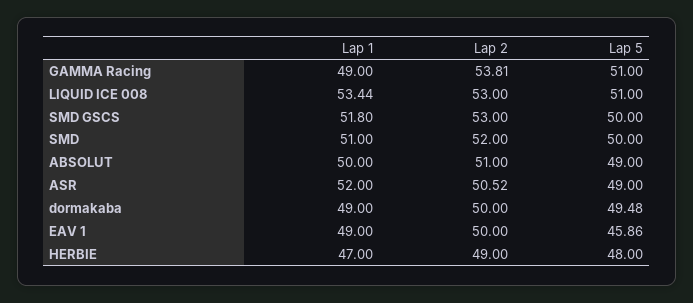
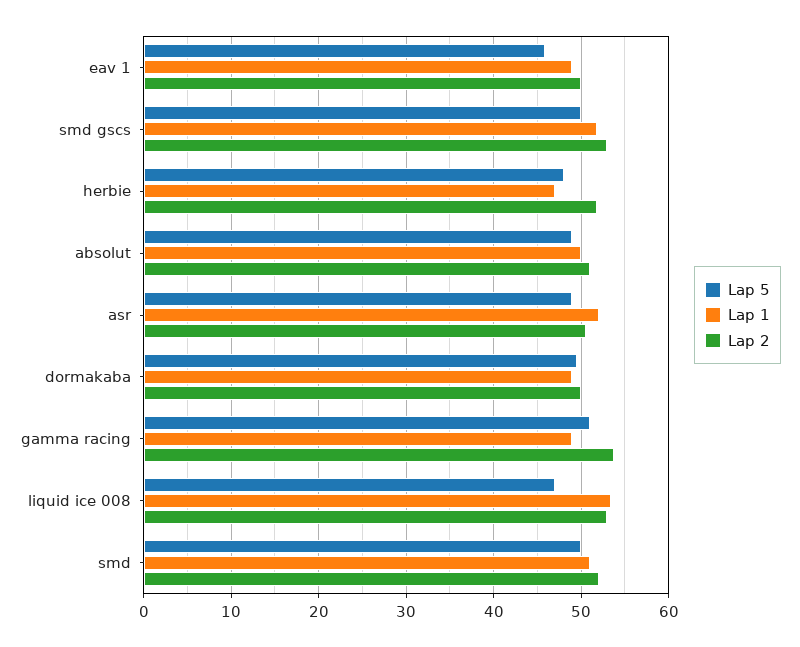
Lap 5, LIQUID ICE 008: 51 -> 47
Lap 2, HERBIE: 49 -> 52

